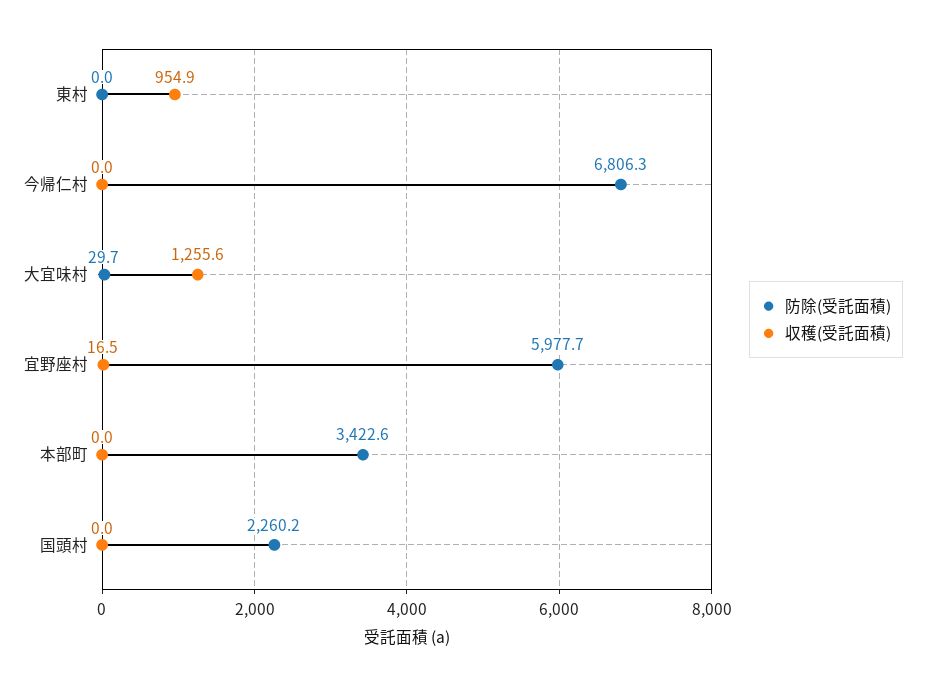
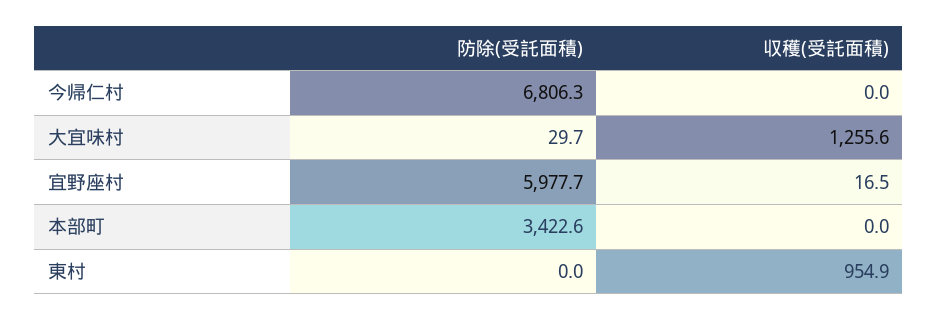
防除(受託面積), 国頭村: 2260.2 -> none
収穫(受託面積), 国頭村: 0 -> none

